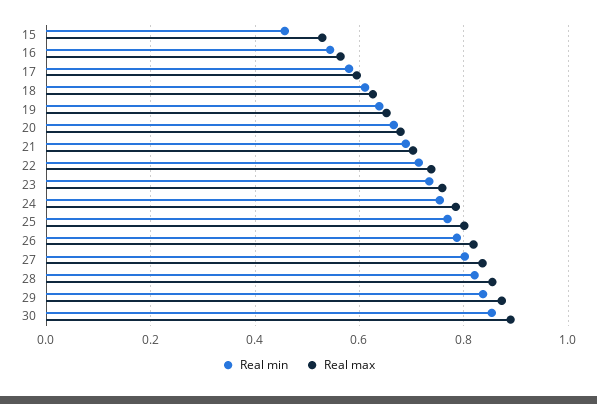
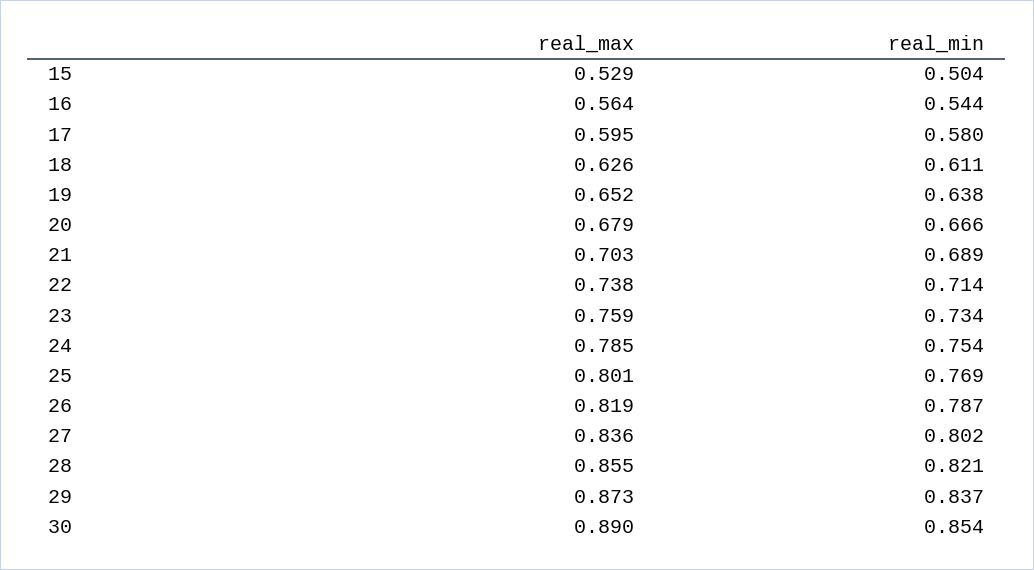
Real min, 15: 0.46 -> 0.504

